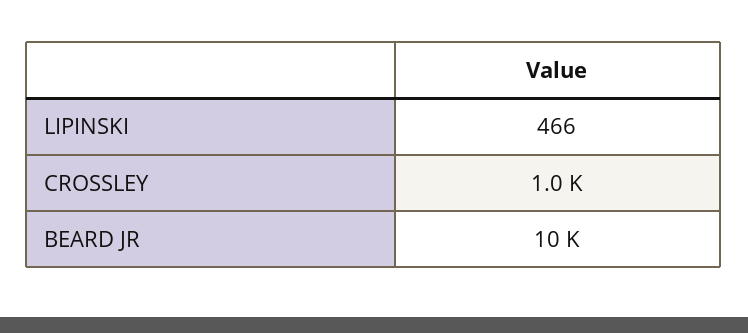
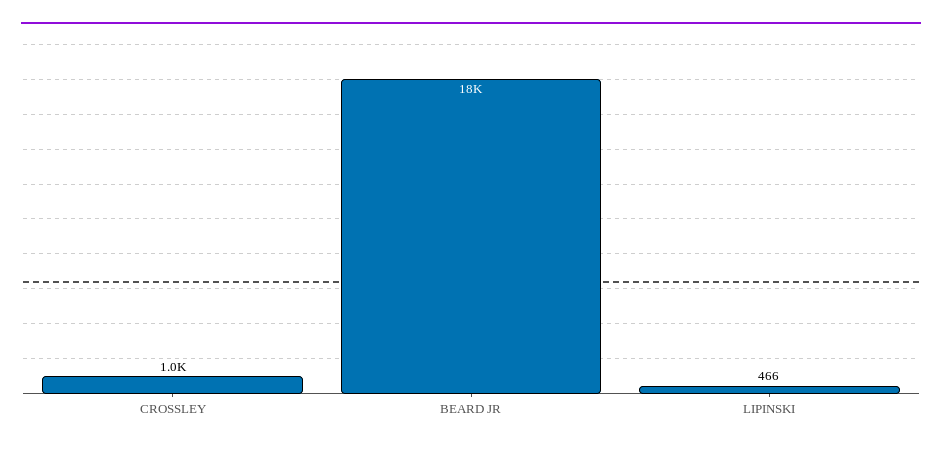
BEARD JR: 10000 -> 18000

